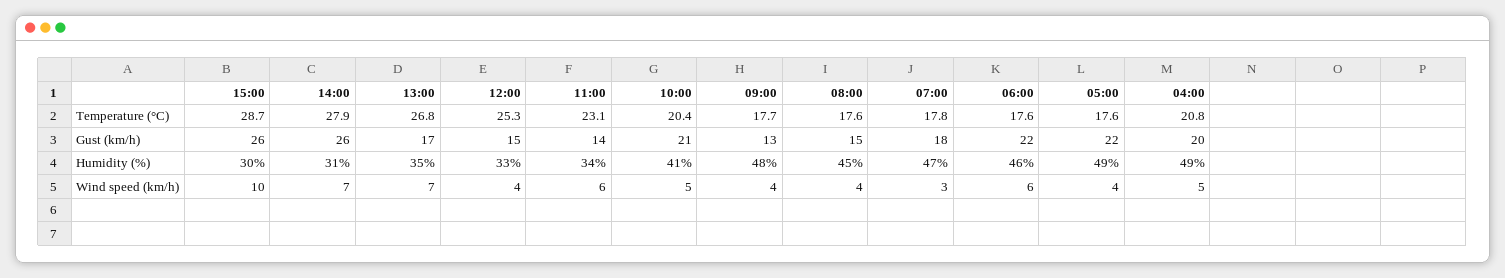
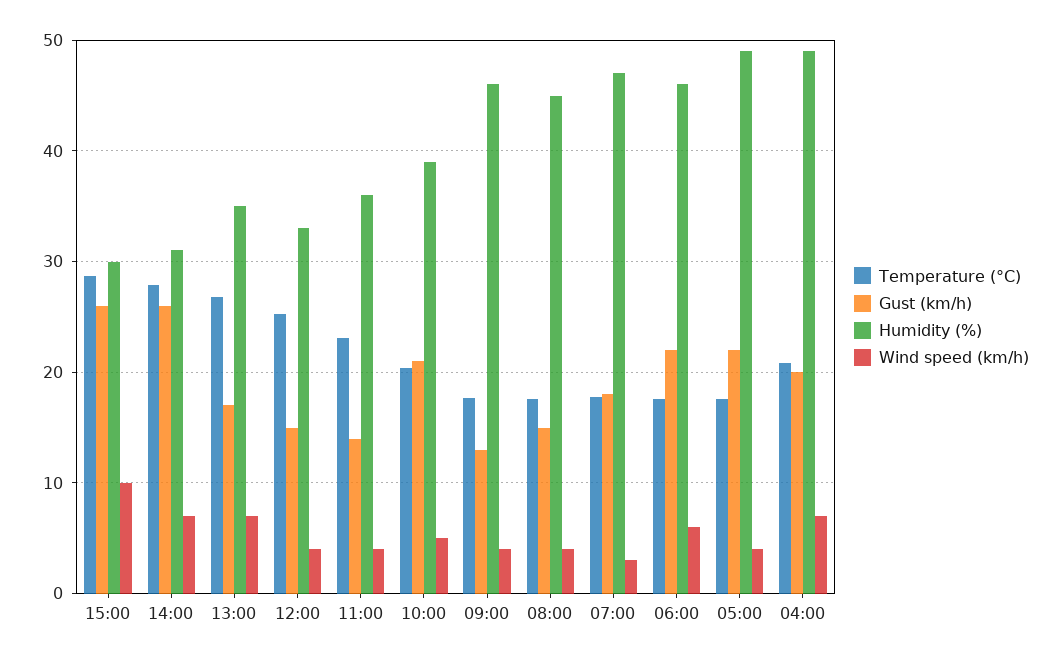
Humidity (%), 11:00: 34 -> 36
Humidity (%), 10:00: 41 -> 39
Humidity (%), 09:00: 48 -> 46
Wind speed (km/h), 11:00: 6 -> 4
Wind speed (km/h), 04:00: 5 -> 7

